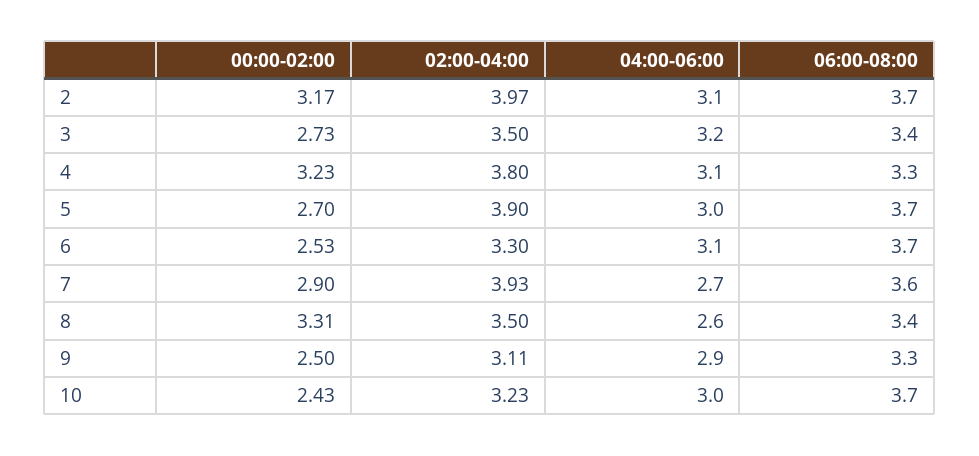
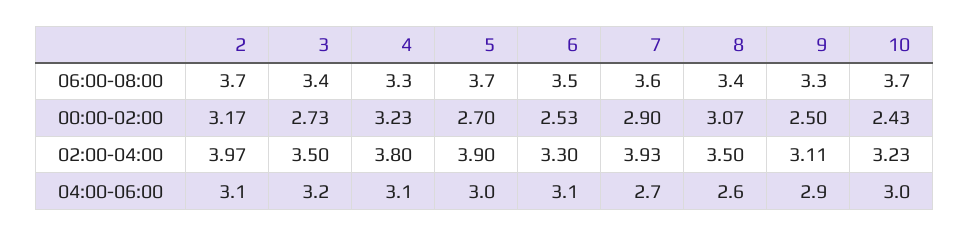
06:00-08:00, 6: 3.7 -> 3.5
00:00-02:00, 8: 3.31 -> 3.07

